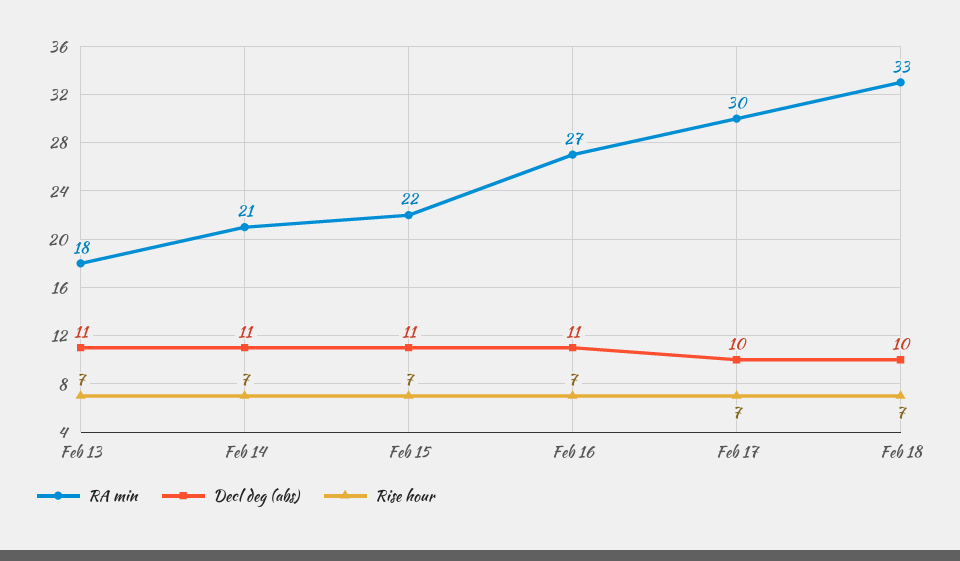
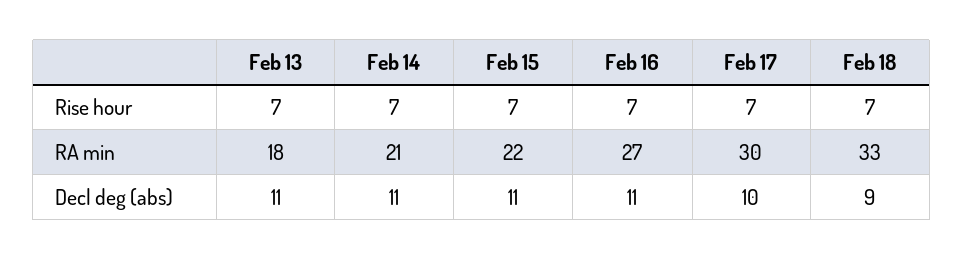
Decl deg (abs), Feb 18: 10 -> 9

